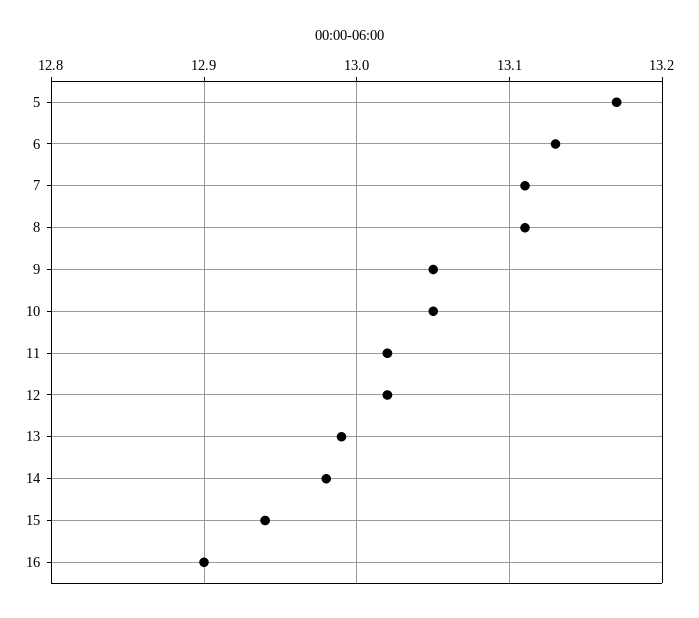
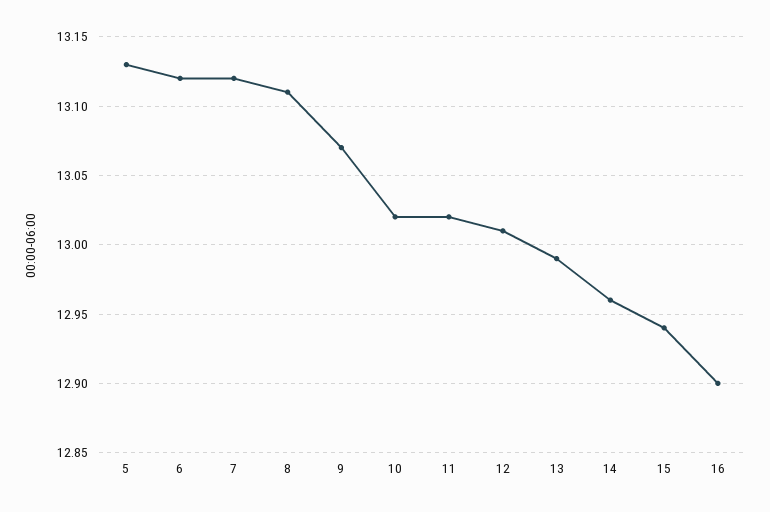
5: 13.17 -> 13.13
6: 13.13 -> 13.12
7: 13.11 -> 13.12
9: 13.05 -> 13.07
10: 13.05 -> 13.02
12: 13.02 -> 13.01
14: 12.98 -> 12.96

